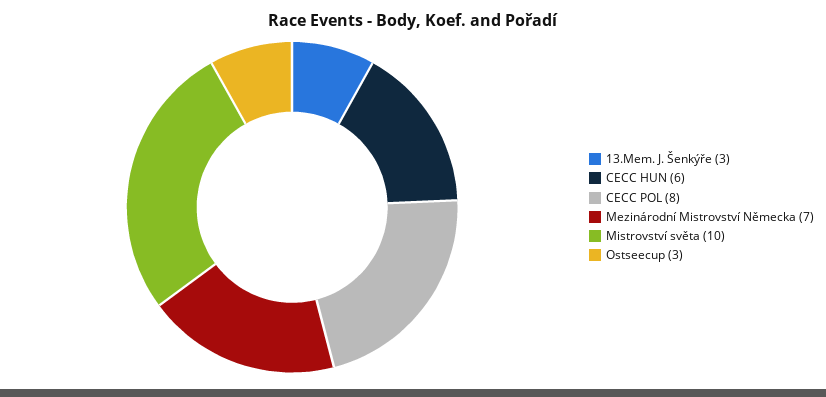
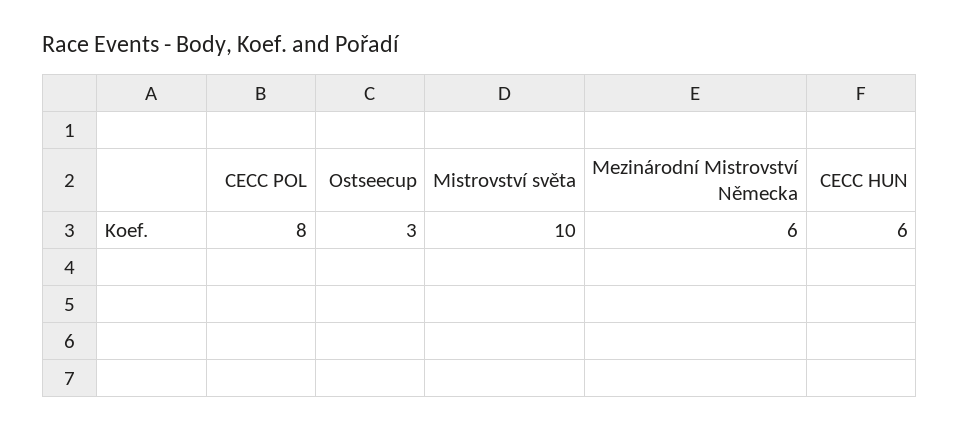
13.Mem. J. Šenkýře: 3 -> none
Mezinárodní Mistrovství Německa: 7 -> 6

